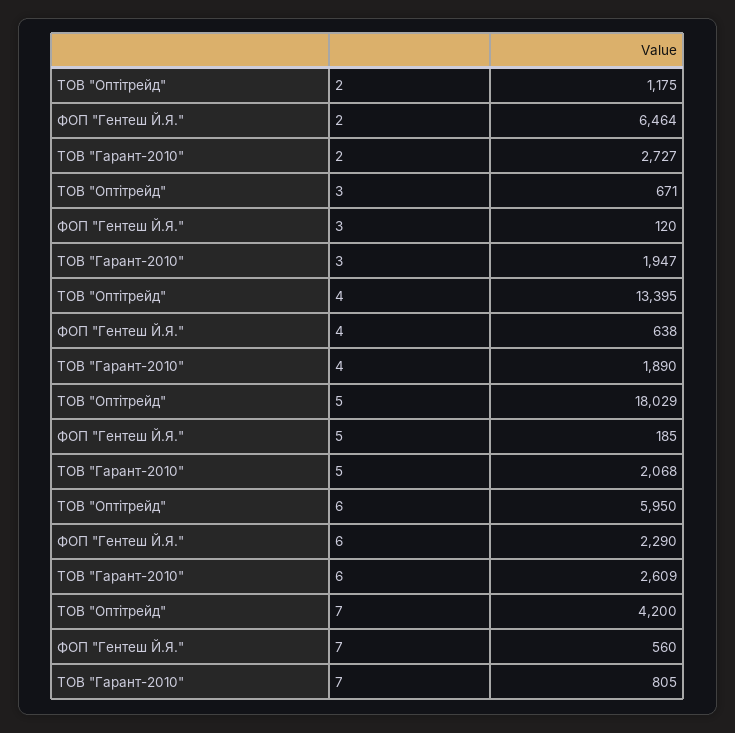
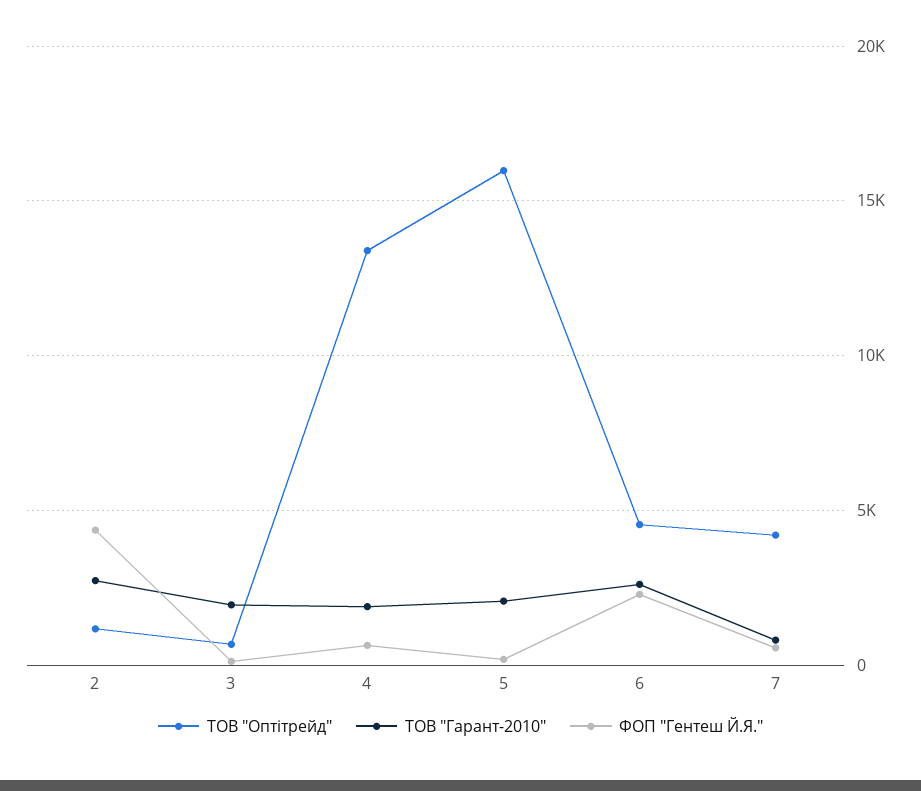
ФОП "Гентеш Й.Я.", 2: 6464 -> 4500
ТОВ "Оптітрейд", 5: 18029 -> 16000
ТОВ "Оптітрейд", 6: 5950 -> 4500

